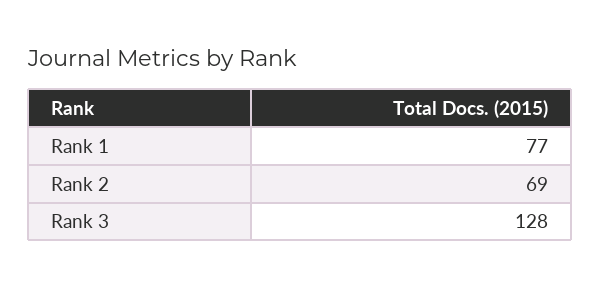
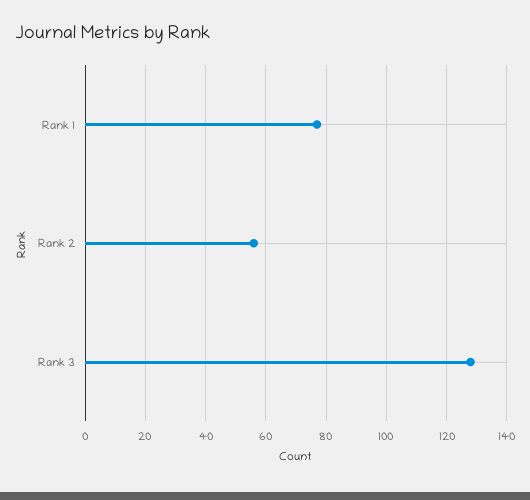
Rank 2: 69 -> 55

